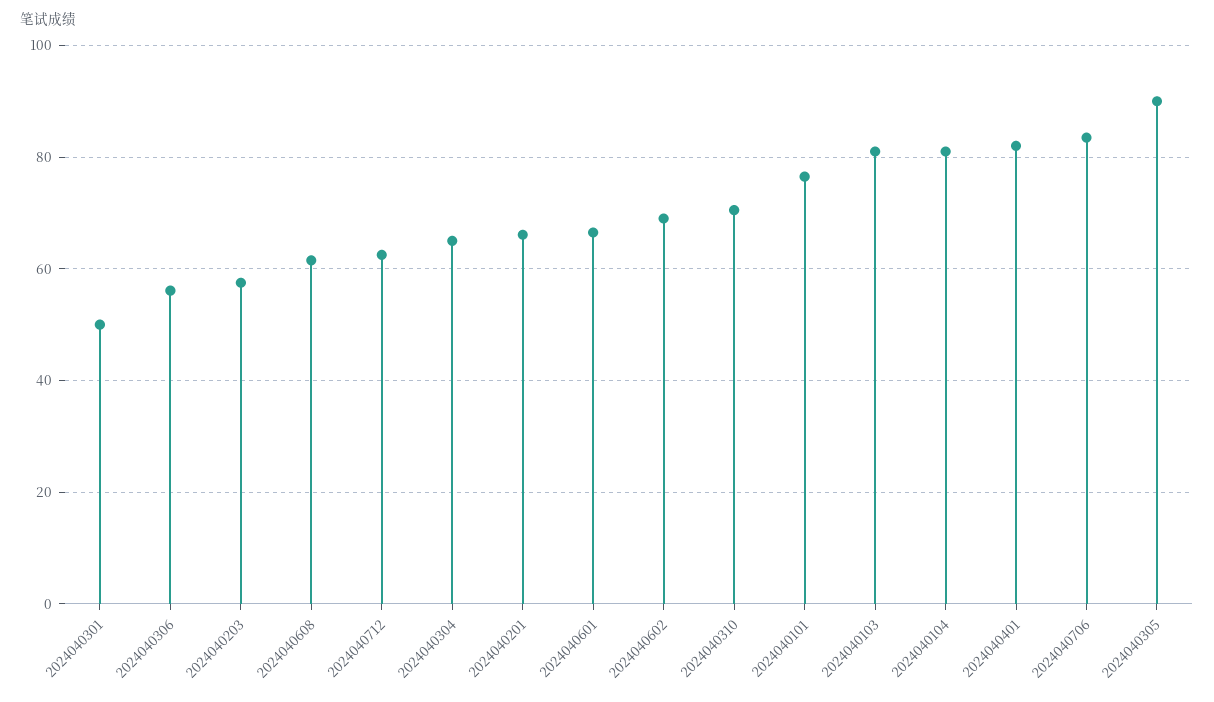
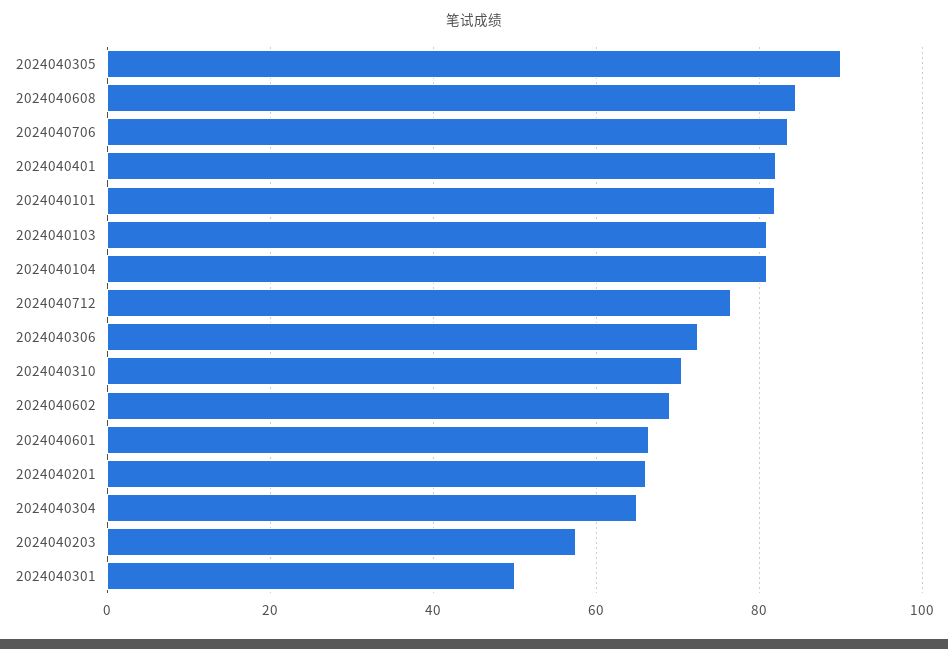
2024040306: 56 -> 72
2024040608: 62 -> 84
2024040712: 62 -> 76
2024040101: 76 -> 82

